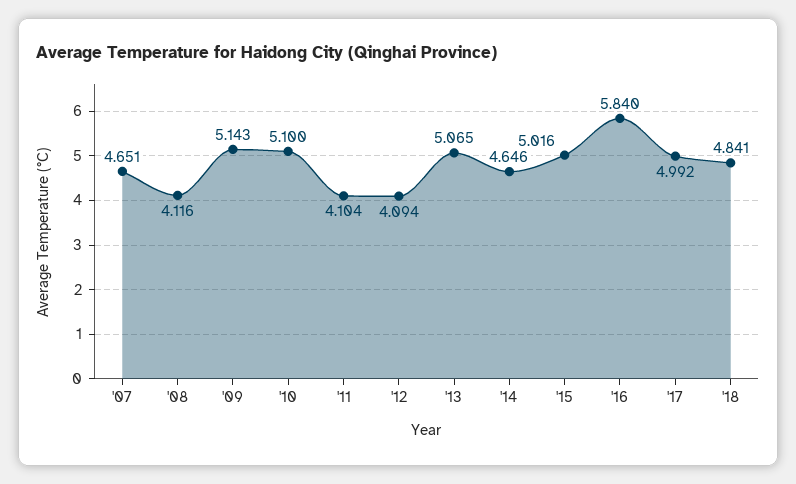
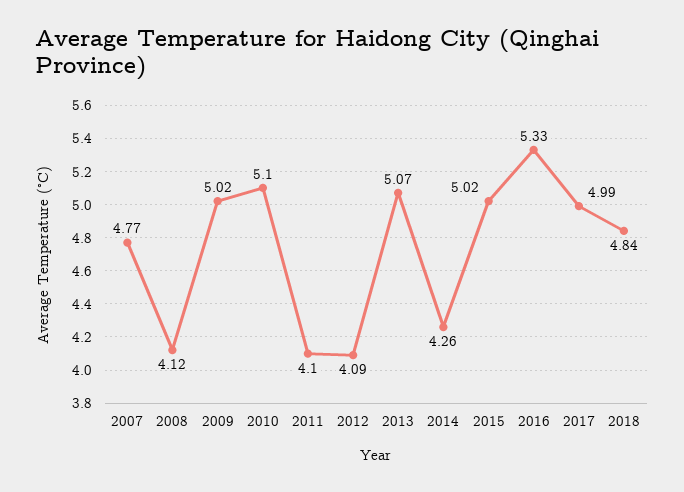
'07: 4.651 -> 4.77
'09: 5.143 -> 5.02
'14: 4.646 -> 4.26
'16: 5.84 -> 5.33

